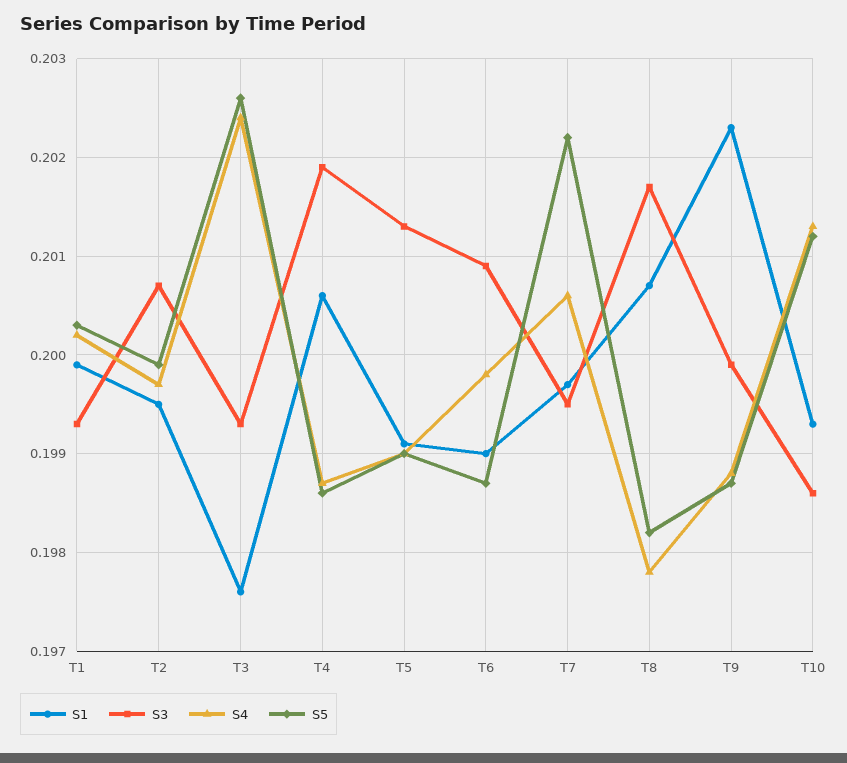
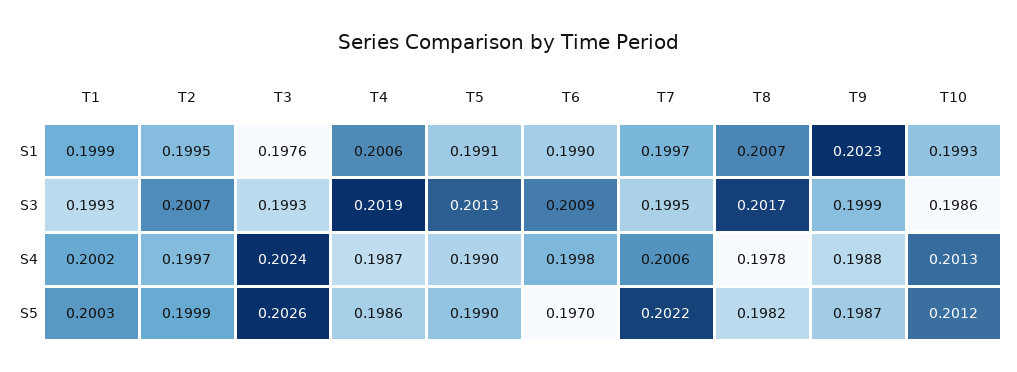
S5, T6: 0.1987 -> 0.197

